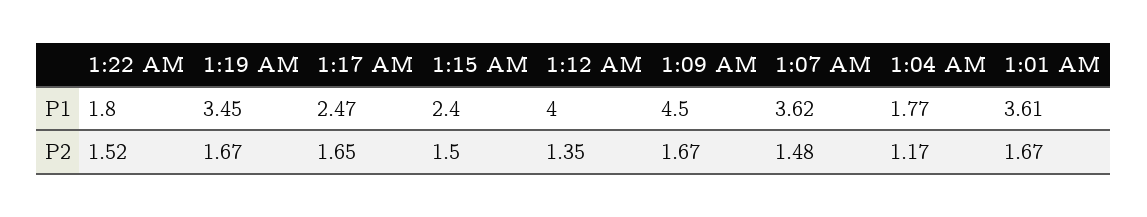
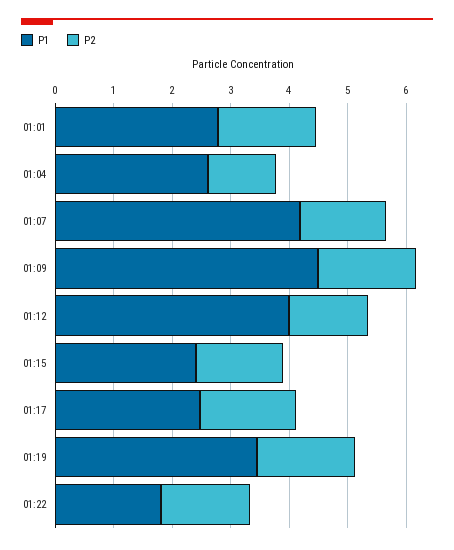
P1, 1:07 AM: 3.62 -> 4.2
P1, 1:04 AM: 1.77 -> 2.6
P1, 1:01 AM: 3.61 -> 2.8

